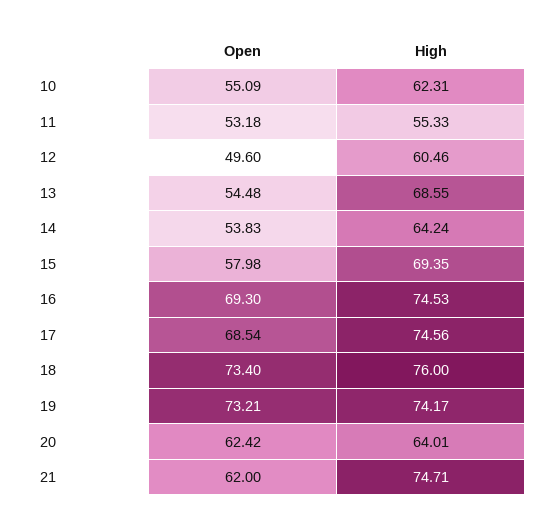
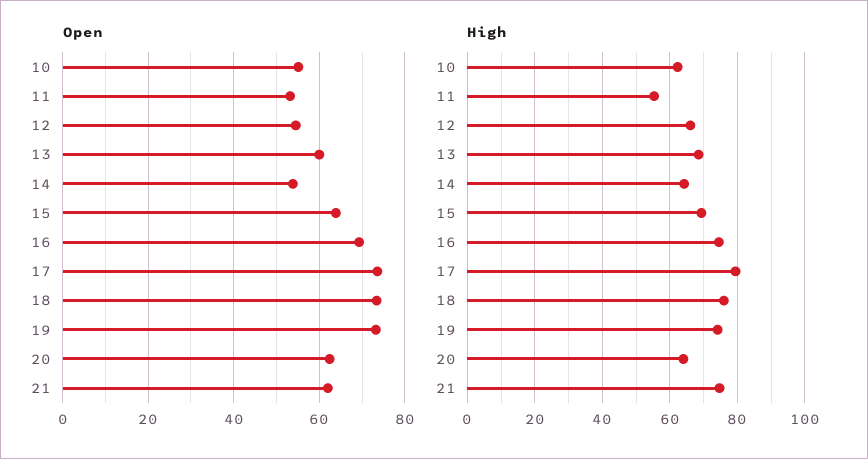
Open, 12: 49.6 -> 54
High, 12: 60.46 -> 66
Open, 13: 54.48 -> 60
Open, 15: 57.98 -> 64
Open, 17: 68.54 -> 74
High, 17: 74.56 -> 80

